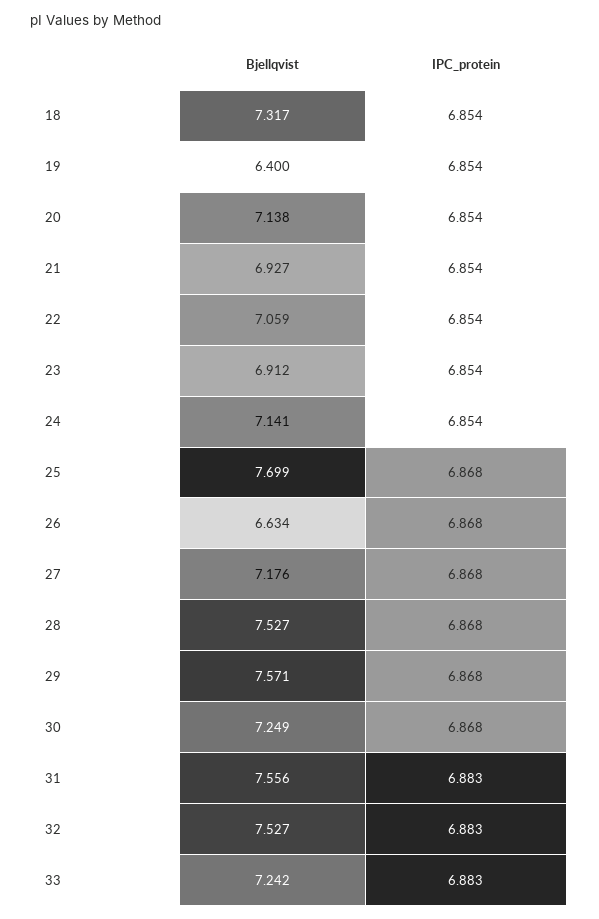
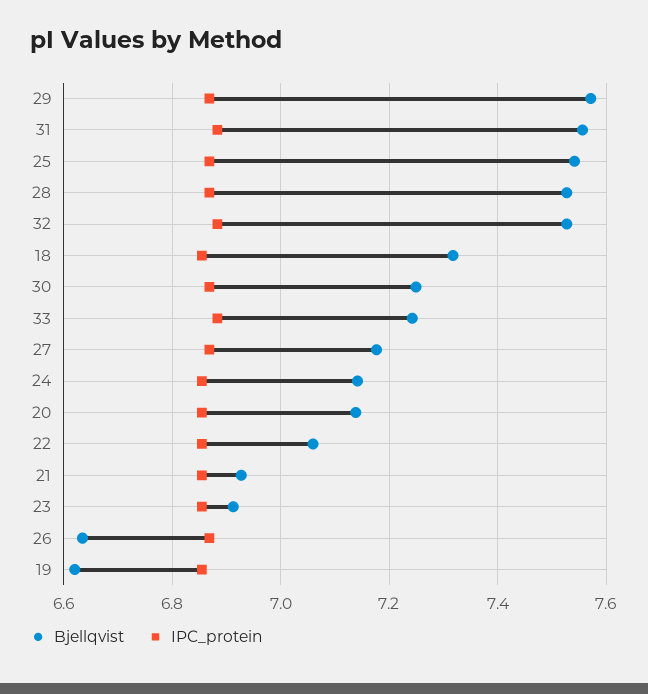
Bjellqvist, 19: 6.4 -> 6.62
Bjellqvist, 25: 7.699 -> 7.54

